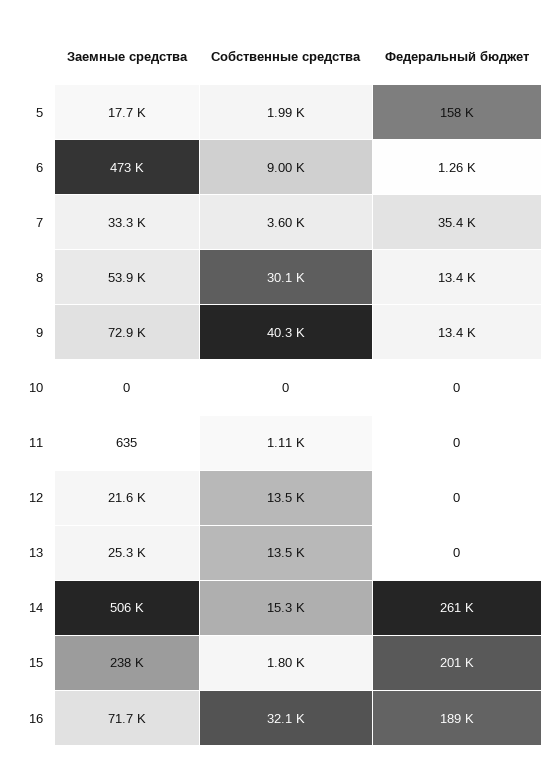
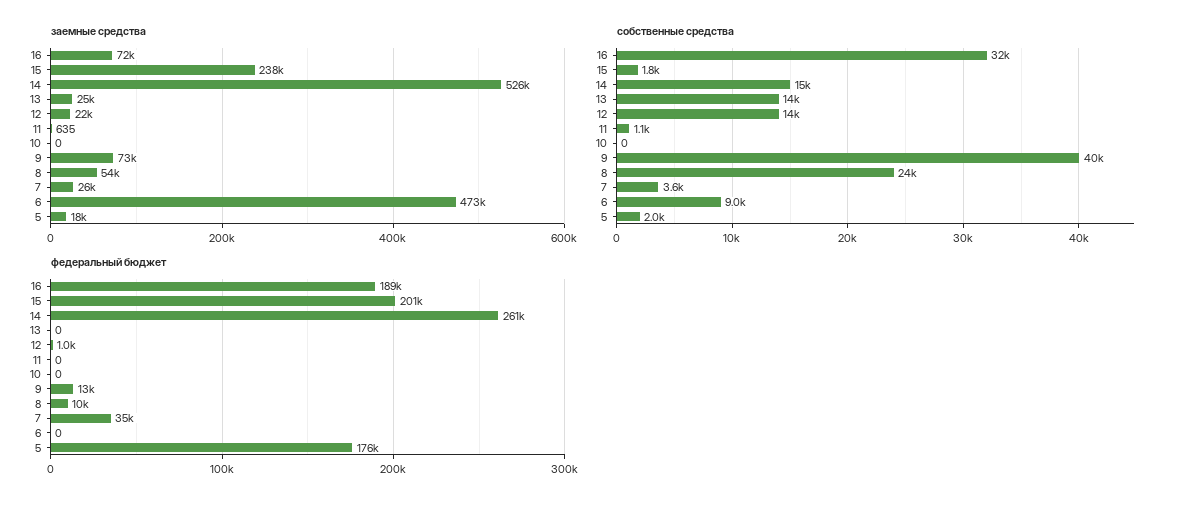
Федеральный бюджет, 5: 158000 -> 176000
Федеральный бюджет, 6: 1260 -> 0
Заемные средства, 7: 33300 -> 26000
Собственные средства, 8: 30100 -> 24000
Федеральный бюджет, 8: 13400 -> 10000
Федеральный бюджет, 12: 0 -> 1000
Заемные средства, 14: 506000 -> 526000

